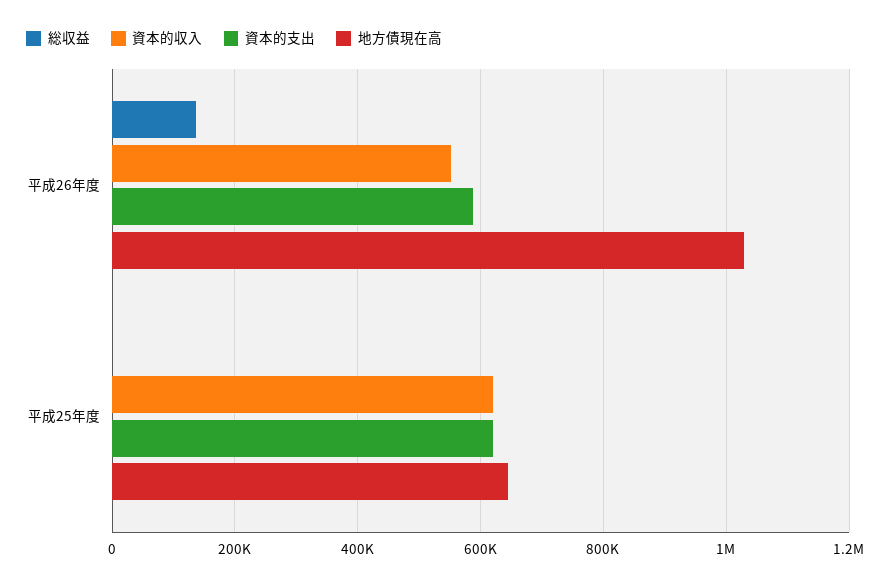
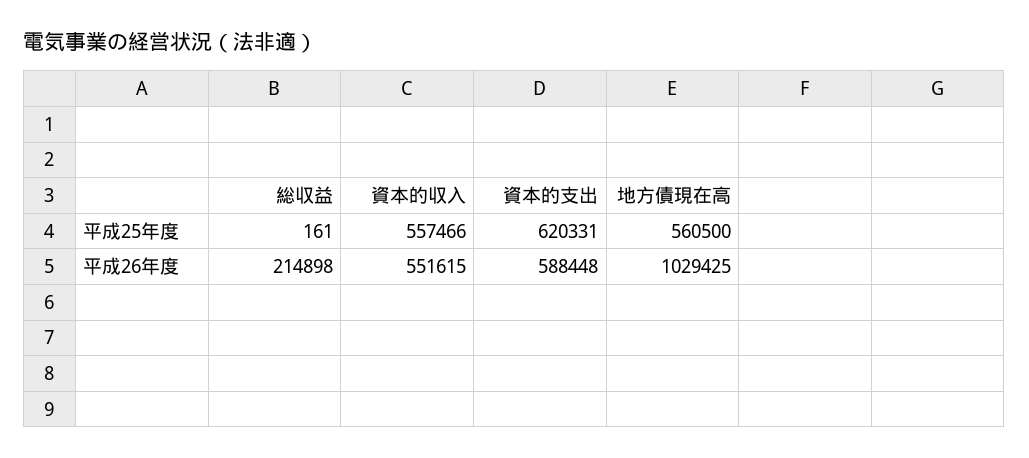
総収益, 平成26年度: 140000 -> 214898
資本的収入, 平成25年度: 620000 -> 557466
地方債現在高, 平成25年度: 640000 -> 560500

